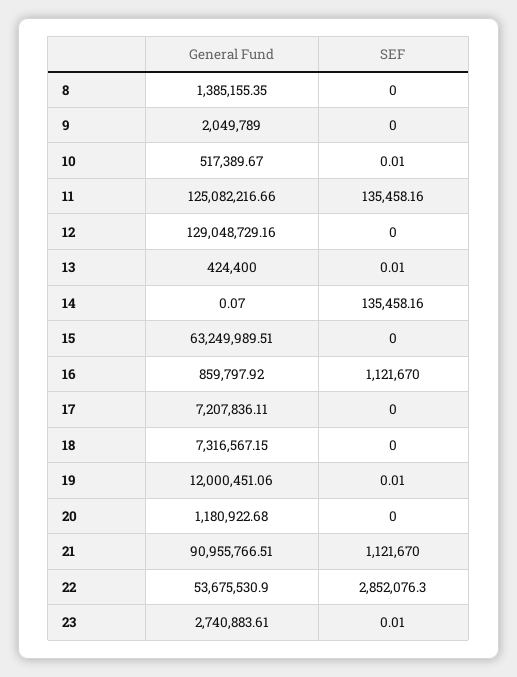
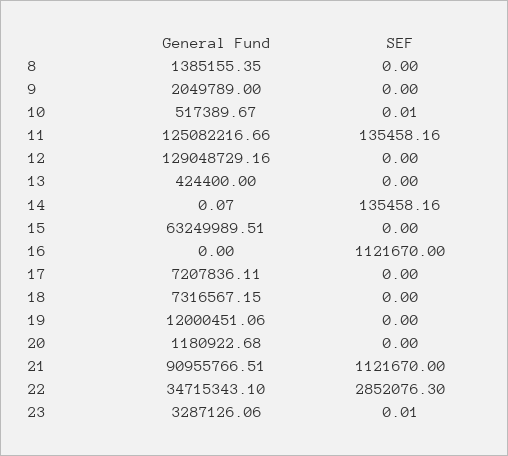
SEF, 13: 0.01 -> 0
General Fund, 16: 859797.92 -> 0
SEF, 19: 0.01 -> 0
General Fund, 22: 53675530.9 -> 34715343.1
General Fund, 23: 2740883.61 -> 3287126.06

